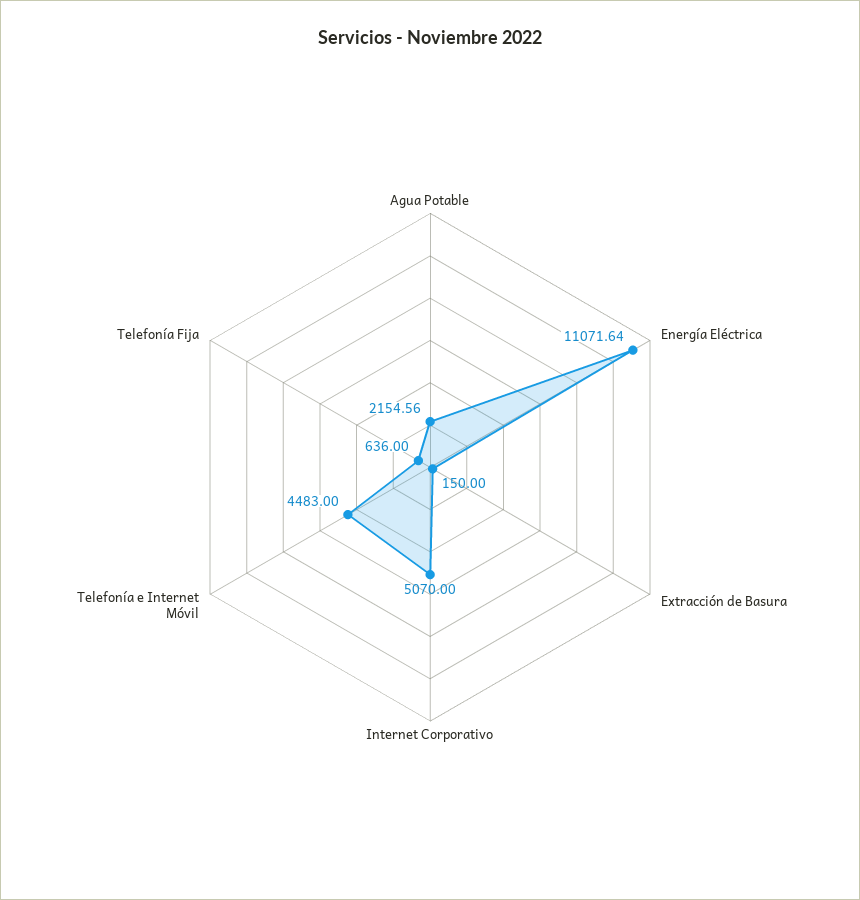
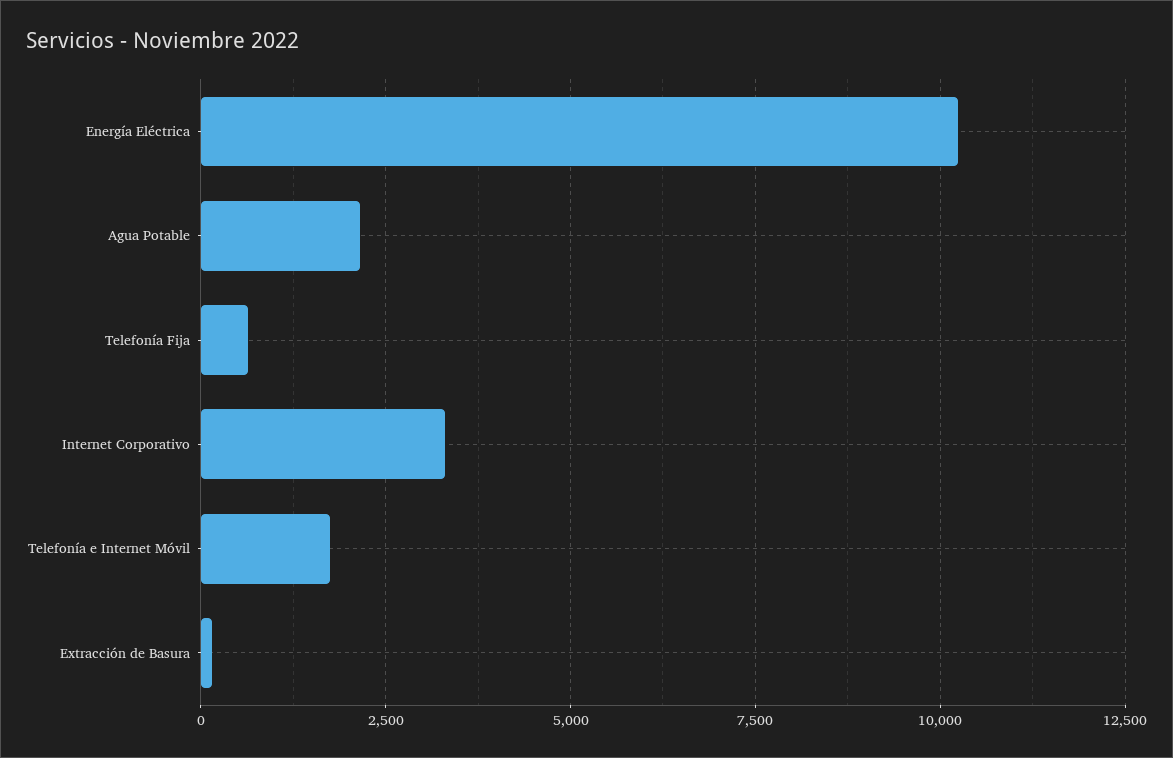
Energía Eléctrica: 11071.64 -> 10250
Internet Corporativo: 5070 -> 3250
Telefonía e Internet Móvil: 4483 -> 1750

